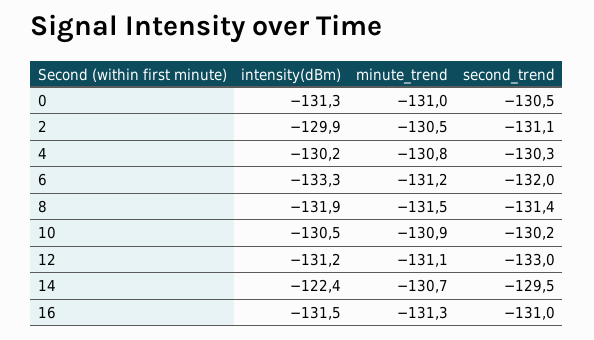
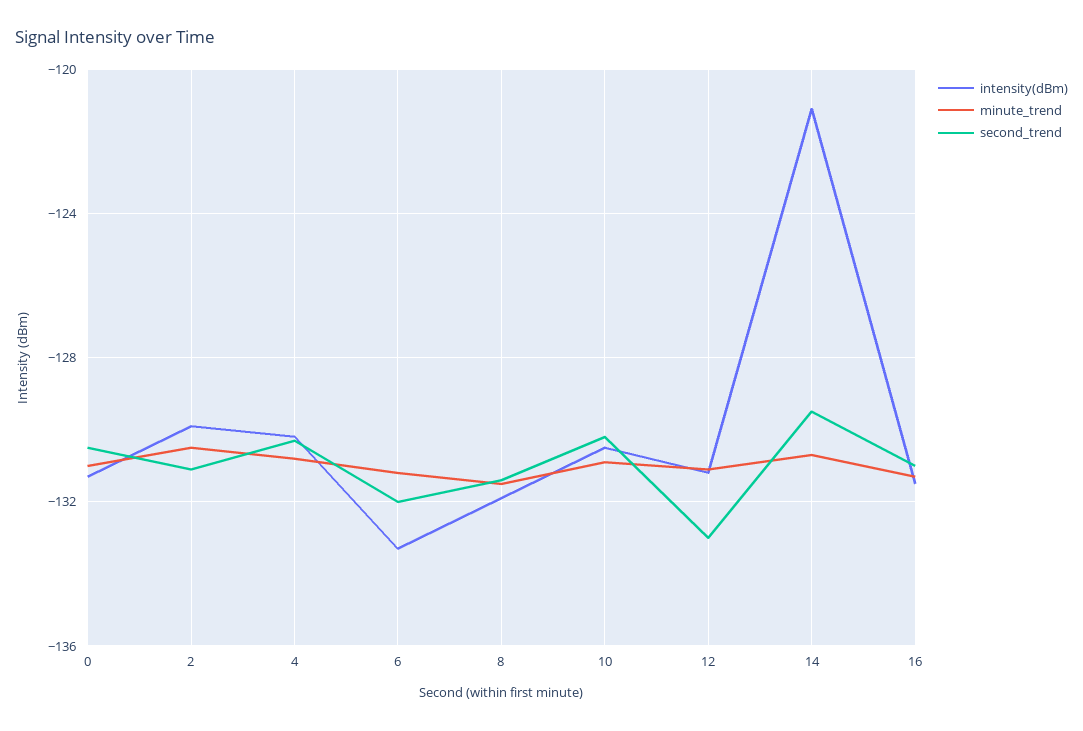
intensity(dBm), 14: -122.4 -> -121

